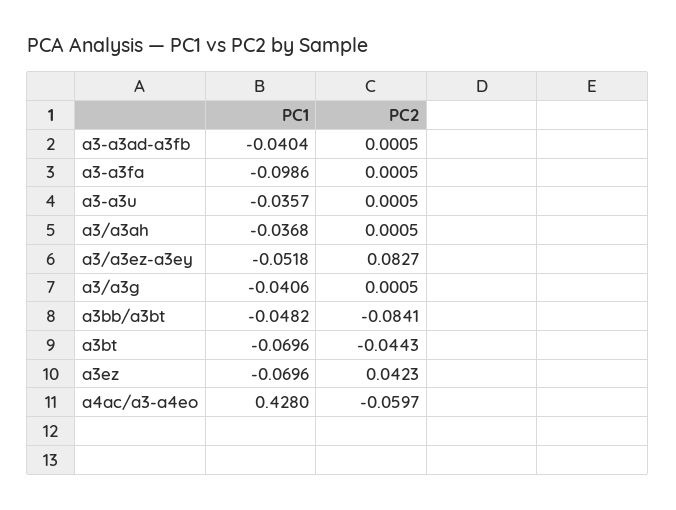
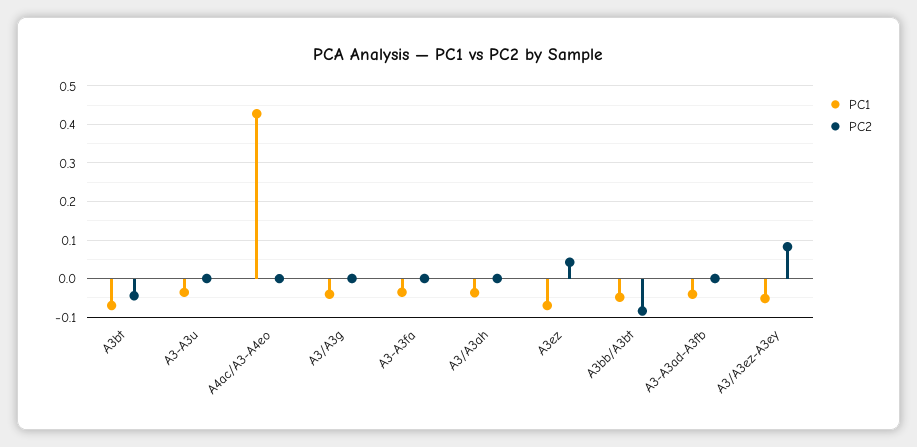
PC1, a3-a3fa: -0.0986 -> -0.04
PC2, a4ac/a3-a4eo: -0.0597 -> 0

